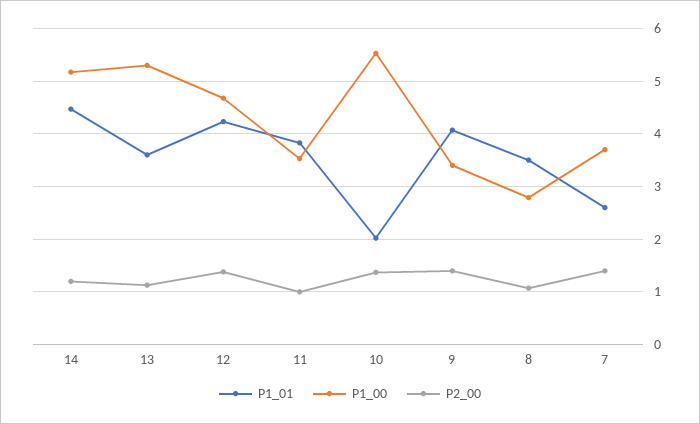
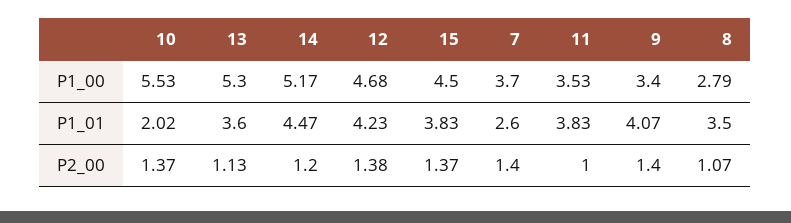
P1_00, 15: none -> 4.5
P1_01, 15: none -> 3.83
P2_00, 15: none -> 1.37

